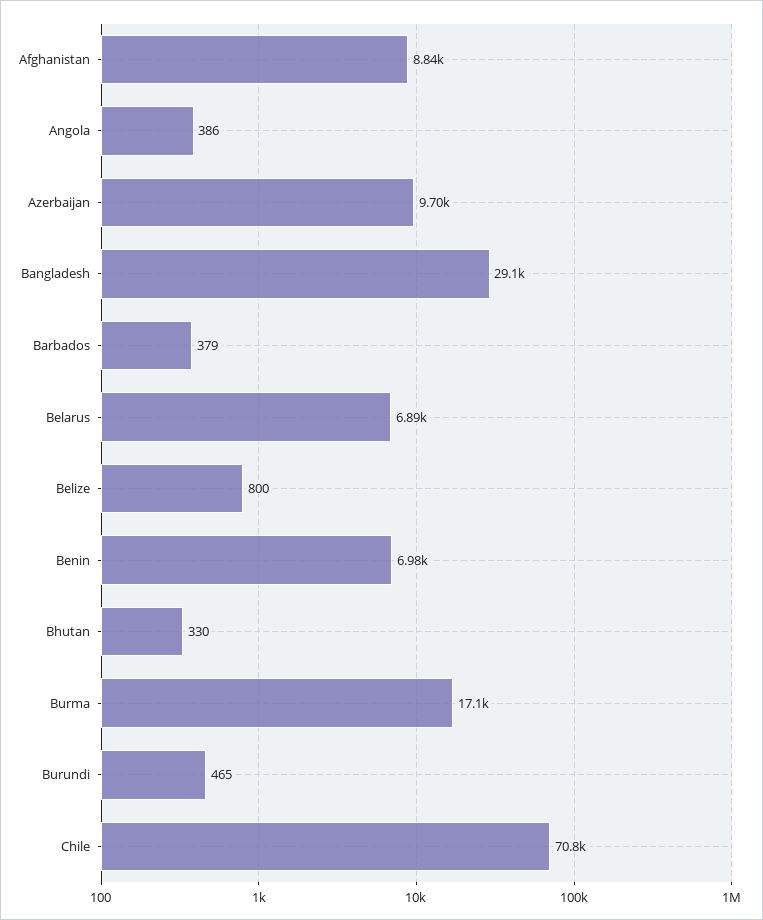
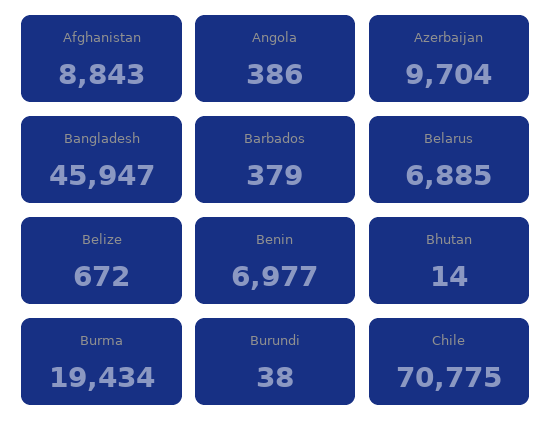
Bangladesh: 29100 -> 45947
Belize: 800 -> 672
Bhutan: 330 -> 14
Burma: 17100 -> 19434
Burundi: 465 -> 38

